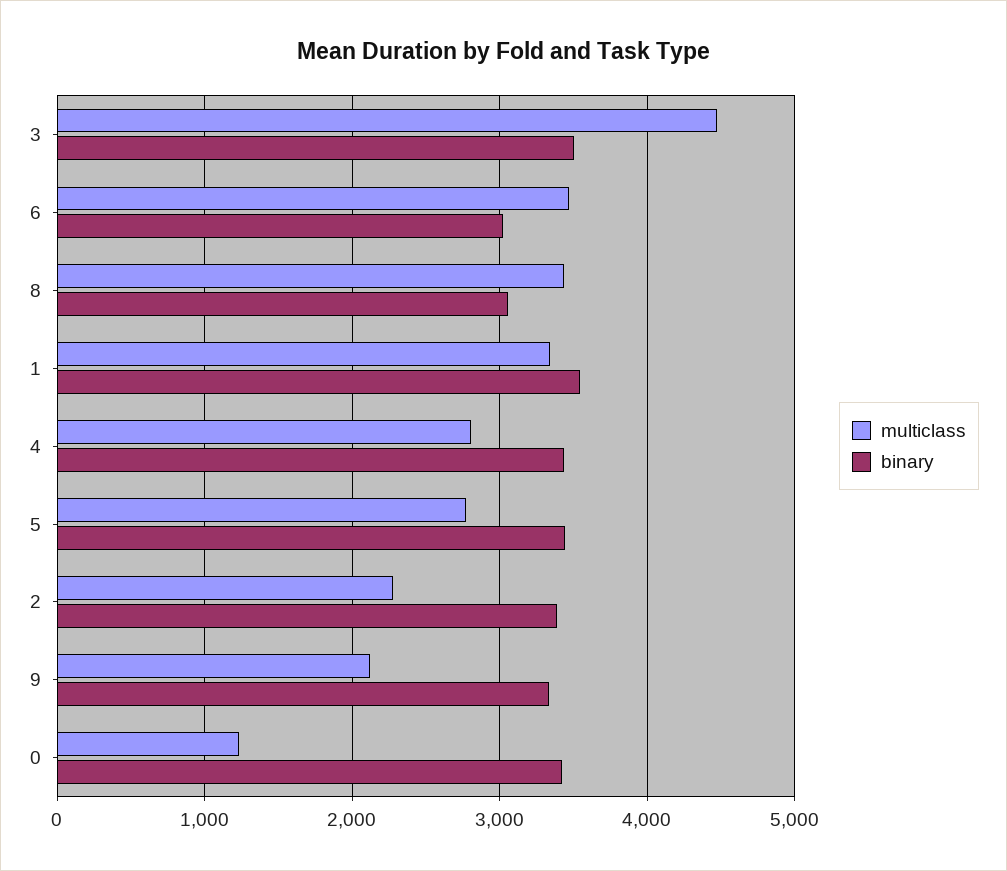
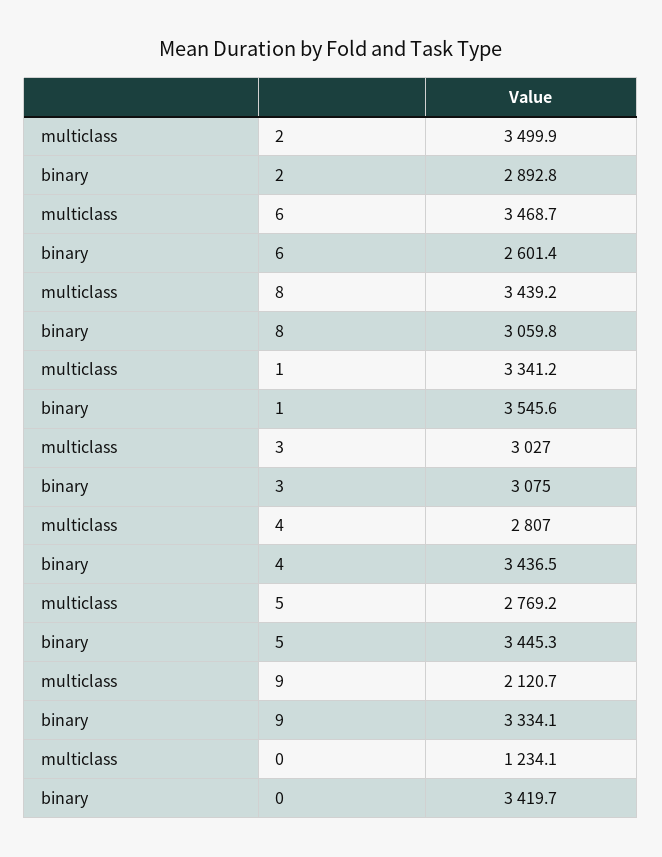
multiclass, 3: 4500 -> 3027
binary, 3: 3500 -> 3075
binary, 6: 3000 -> 2601.4
multiclass, 2: 2300 -> 3499.9
binary, 2: 3400 -> 2892.8

